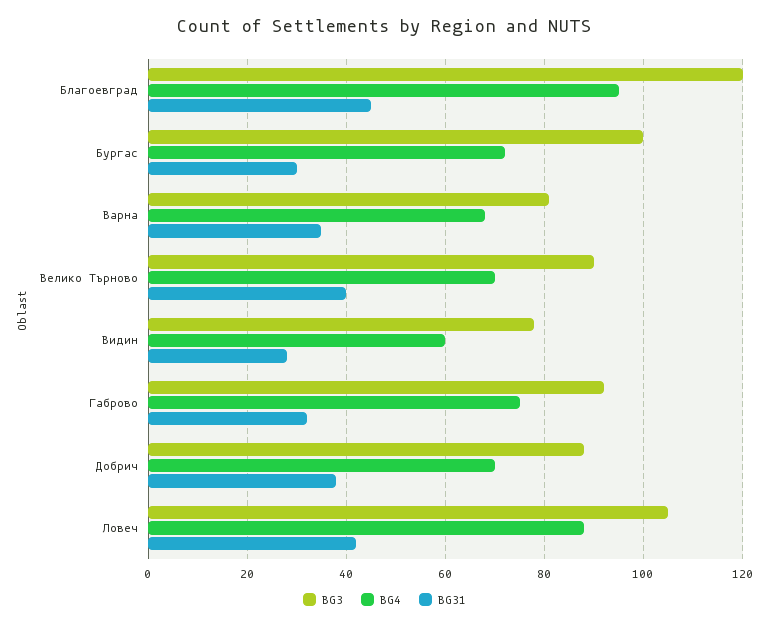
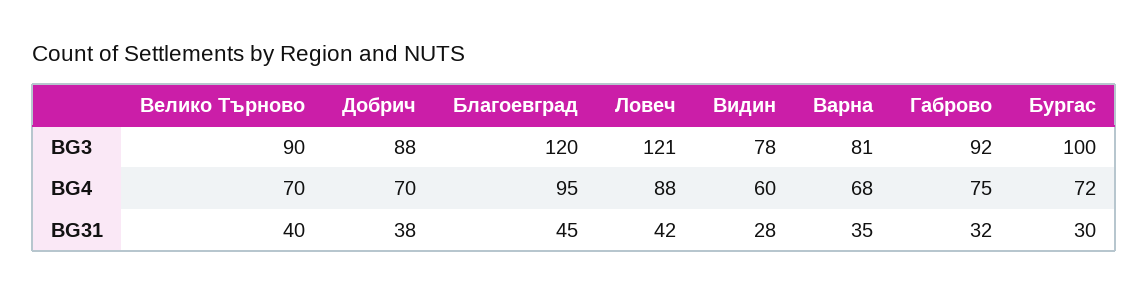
BG3, Ловеч: 105 -> 121

